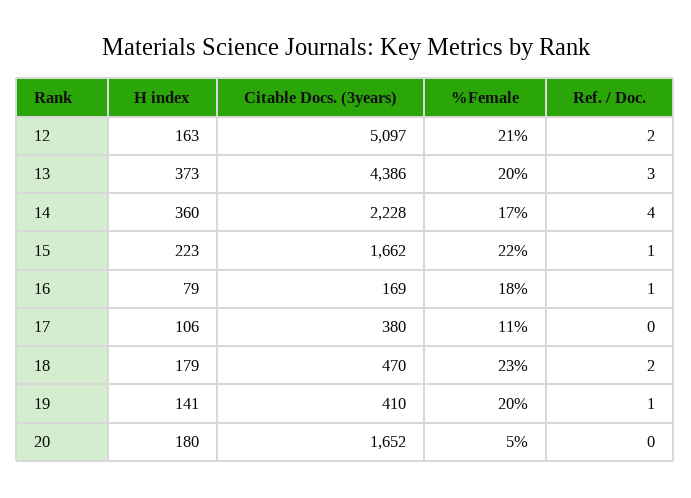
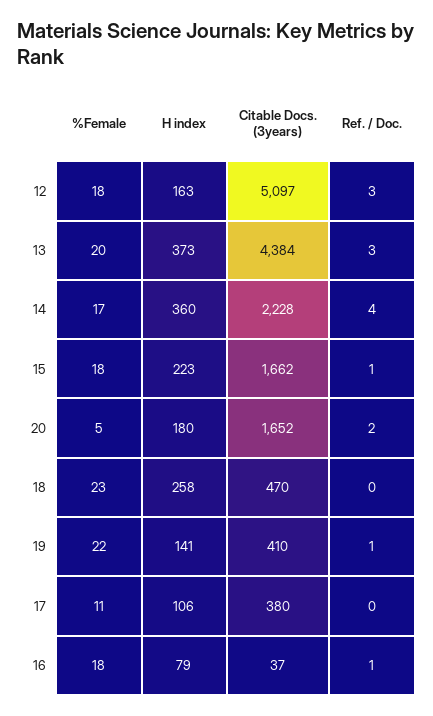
%Female, 12: 21 -> 18
Ref. / Doc., 12: 2 -> 3
Citable Docs. (3years), 13: 4386 -> 4384
%Female, 15: 22 -> 18
Citable Docs. (3years), 16: 169 -> 37
H index, 18: 179 -> 258
Ref. / Doc., 18: 2 -> 0
%Female, 19: 20 -> 22
Ref. / Doc., 20: 0 -> 2

